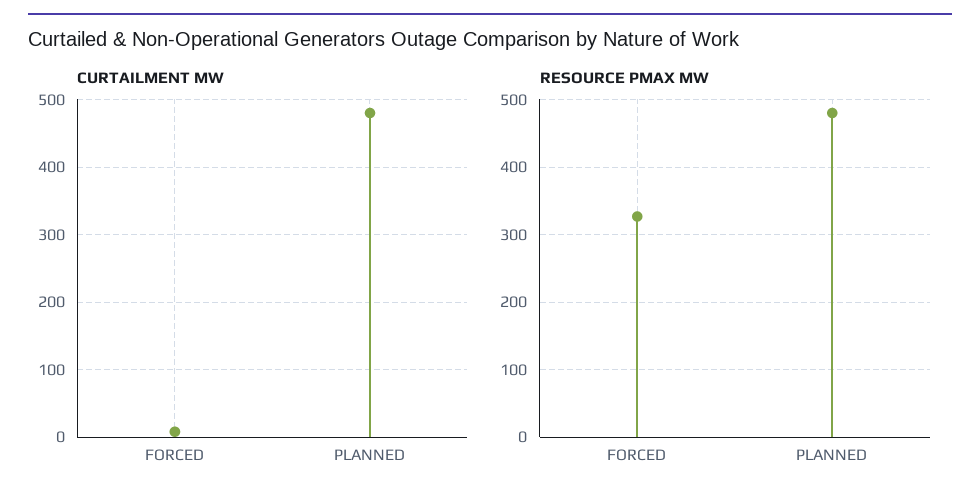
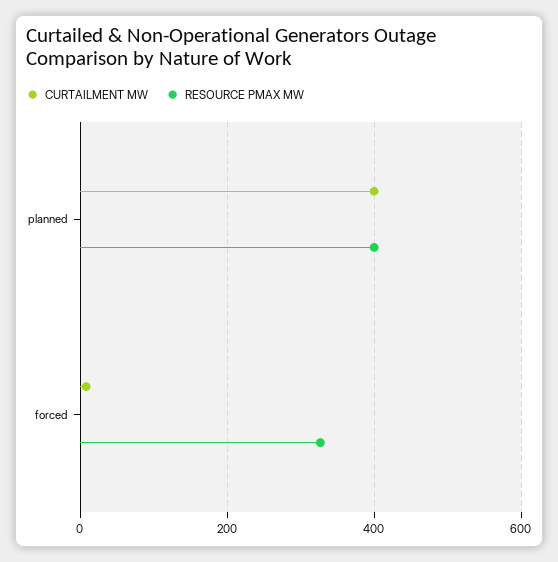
CURTAILMENT MW, PLANNED: 480 -> 400
RESOURCE PMAX MW, PLANNED: 480 -> 400

